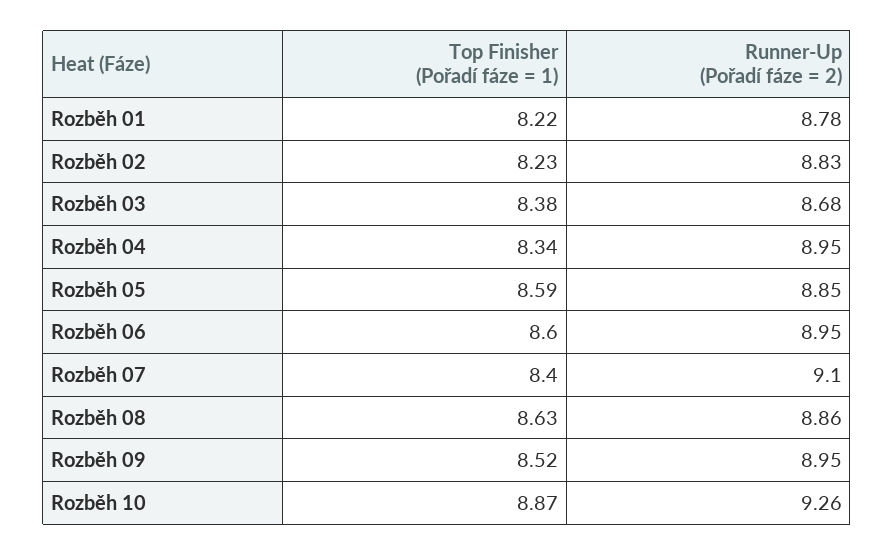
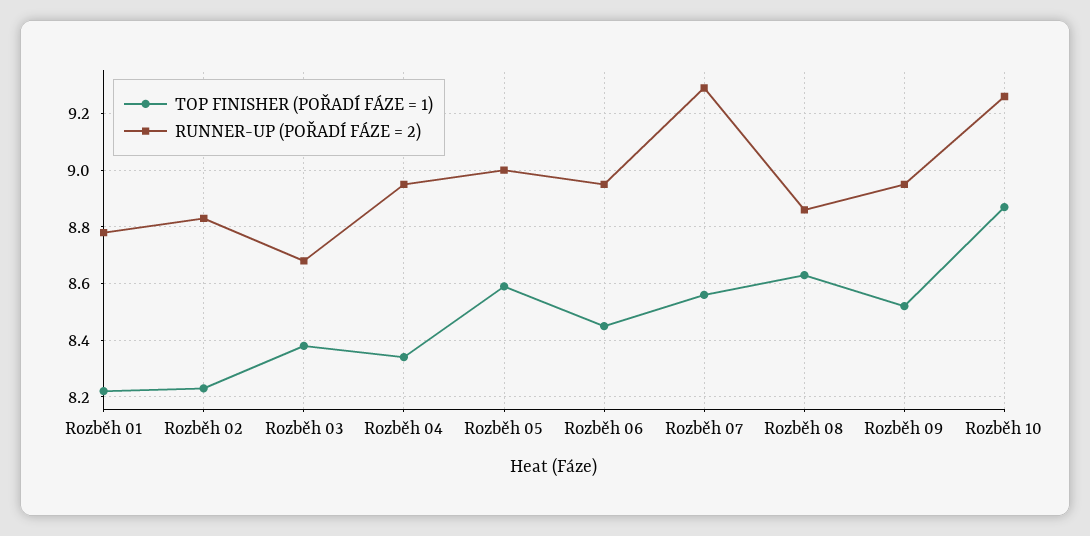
Runner-Up (Pořadí fáze = 2), Rozběh 05: 8.85 -> 9
Top Finisher (Pořadí fáze = 1), Rozběh 06: 8.6 -> 8.45
Top Finisher (Pořadí fáze = 1), Rozběh 07: 8.4 -> 8.55
Runner-Up (Pořadí fáze = 2), Rozběh 07: 9.1 -> 9.3

